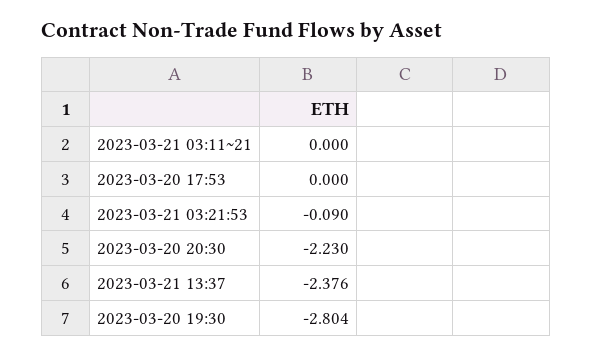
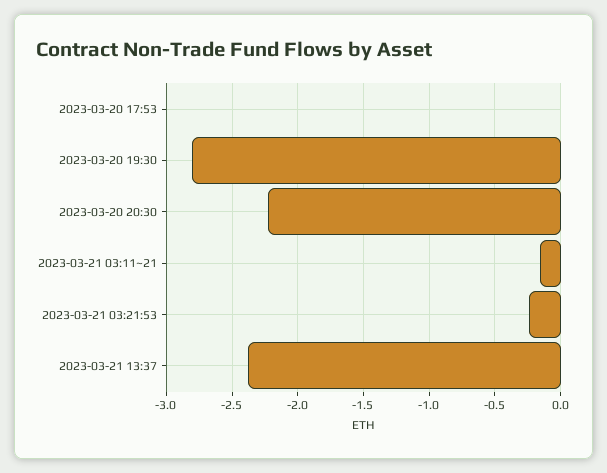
2023-03-21 03:11~21: 0 -> -0.15
2023-03-21 03:21:53: -0.09 -> -0.25

